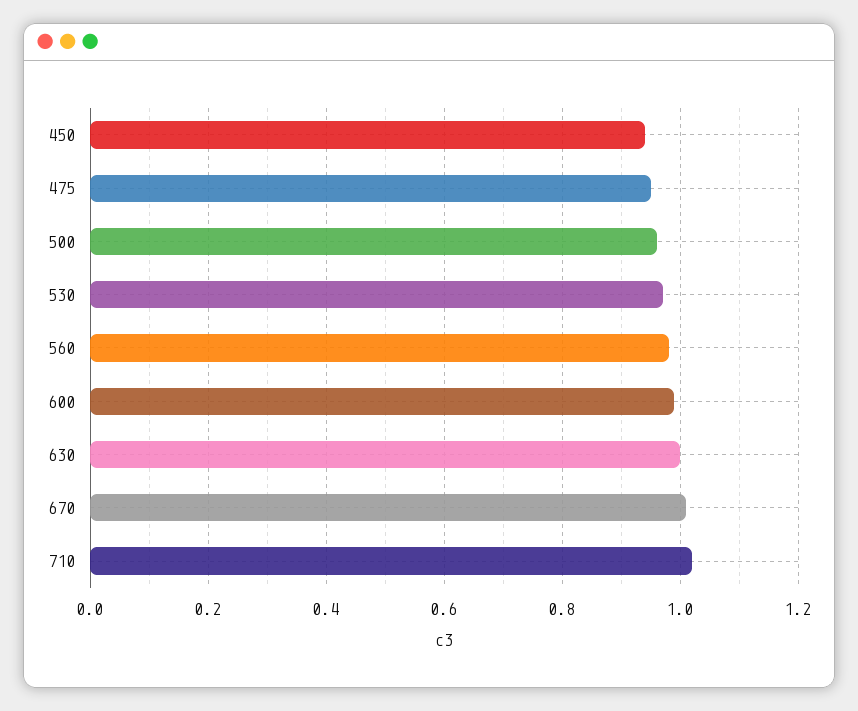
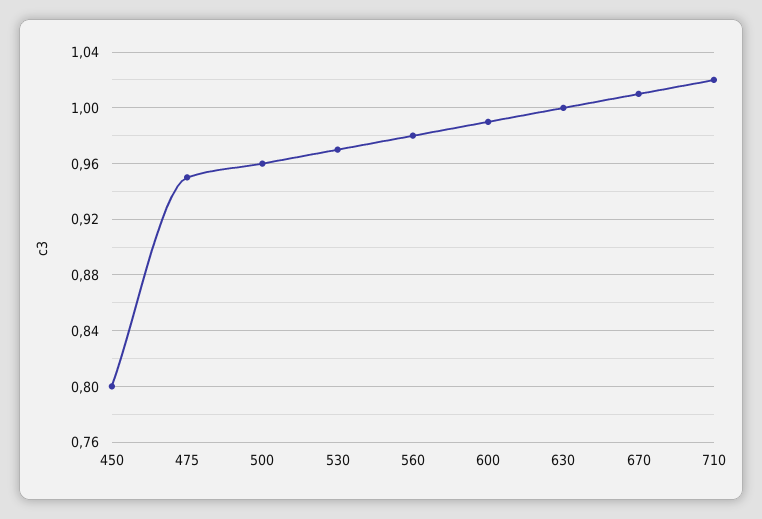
450: 0.95 -> 0.8

